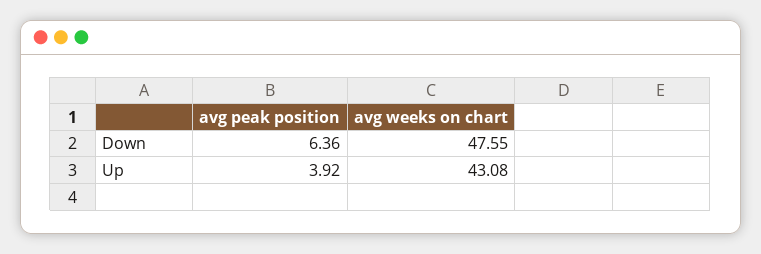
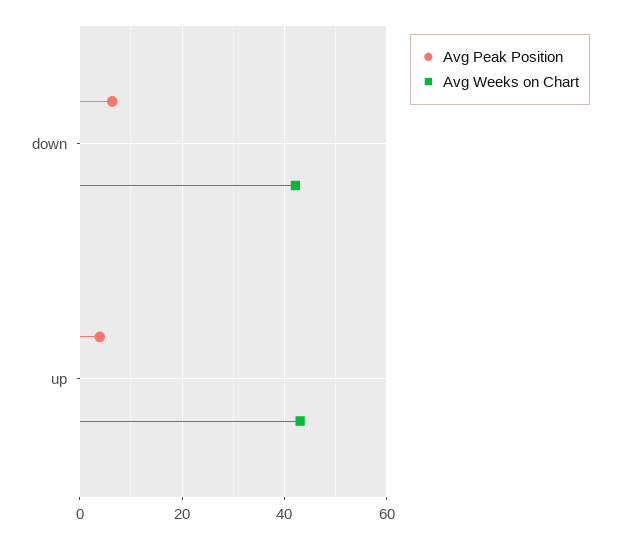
avg weeks on chart, Down: 47.55 -> 42

